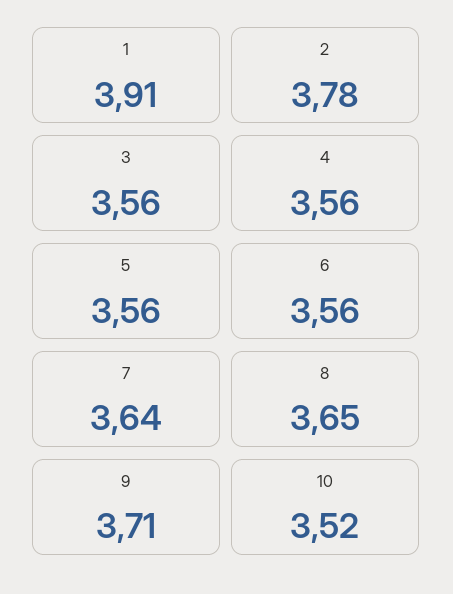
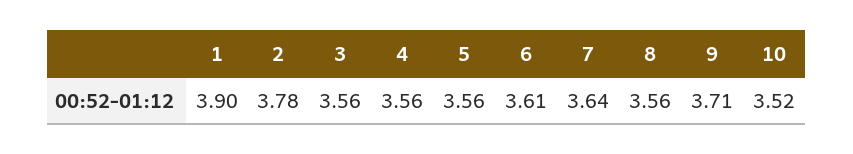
1: 3.91 -> 3.9
6: 3.56 -> 3.61
8: 3.65 -> 3.56

